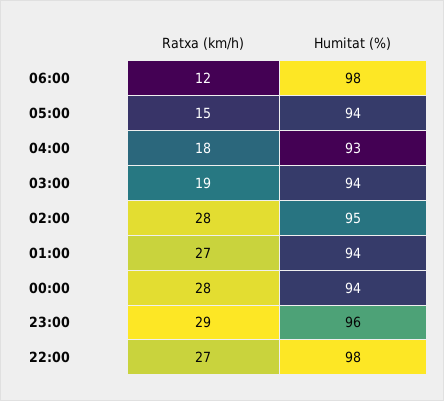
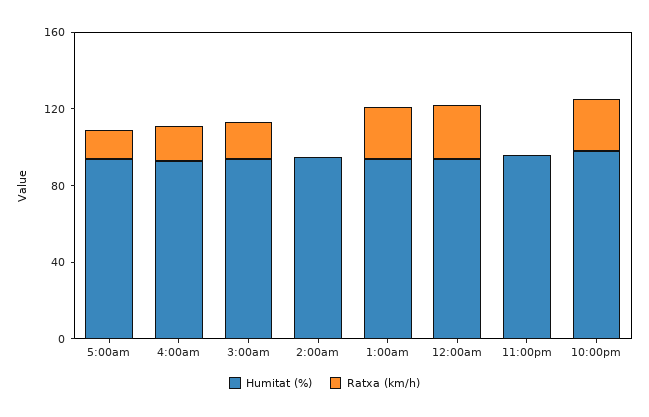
Ratxa (km/h), 06:00: 12 -> none
Humitat (%), 06:00: 98 -> none
Ratxa (km/h), 02:00: 28 -> 0
Ratxa (km/h), 23:00: 29 -> 0

